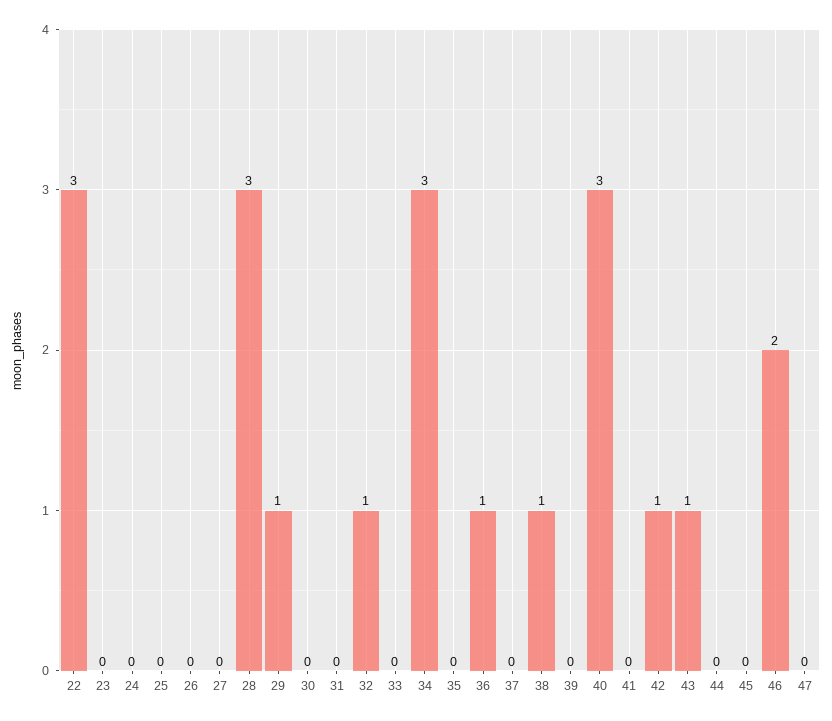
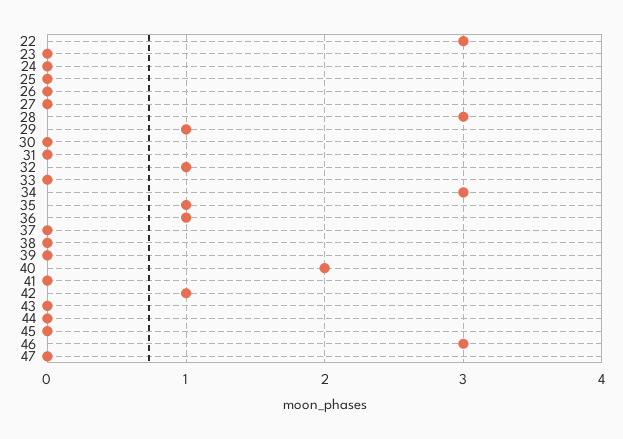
35: 0 -> 1
38: 1 -> 0
40: 3 -> 2
43: 1 -> 0
46: 2 -> 3

